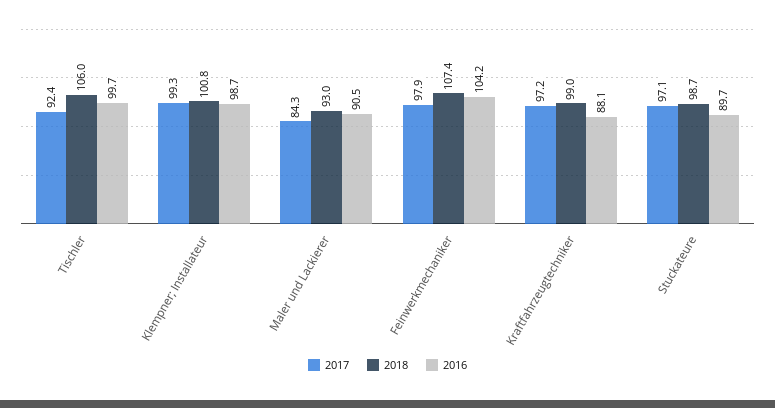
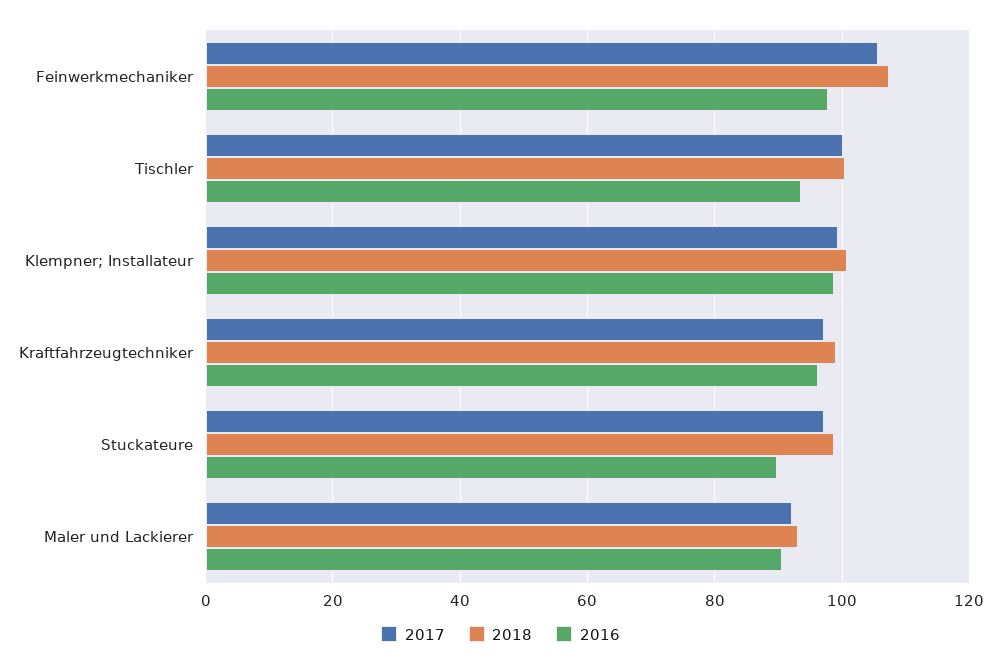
2017, Tischler: 92.4 -> 100
2018, Tischler: 106 -> 100
2016, Tischler: 99.7 -> 94
2017, Maler und Lackierer: 84.3 -> 92
2017, Feinwerkmechaniker: 97.9 -> 106
2016, Feinwerkmechaniker: 104.2 -> 98
2016, Kraftfahrzeugtechniker: 88.1 -> 96

